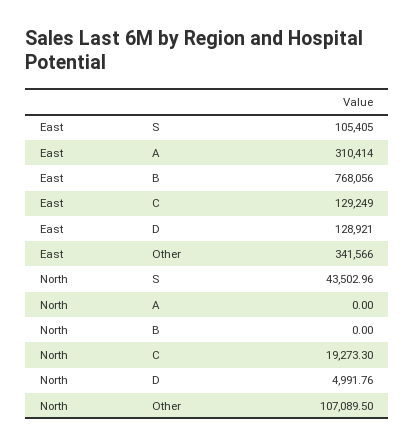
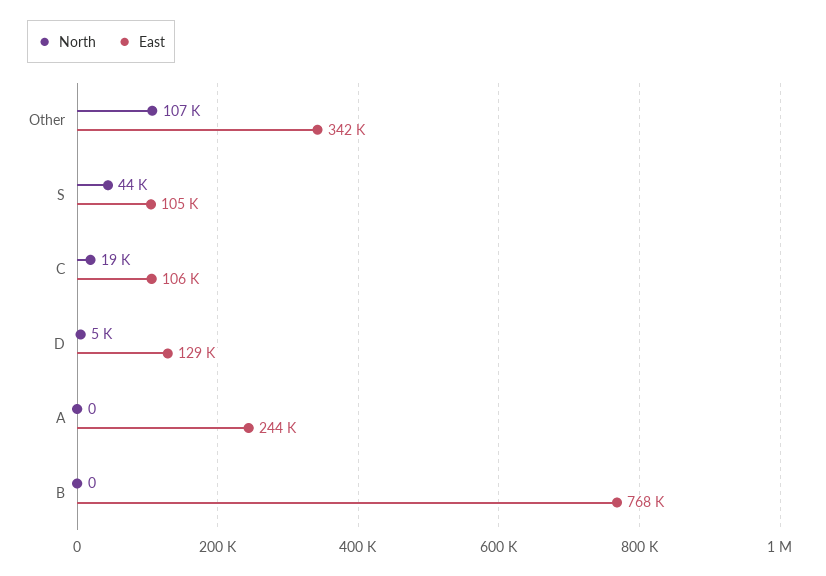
East, A: 310414 -> 244000
East, C: 129249 -> 106000

